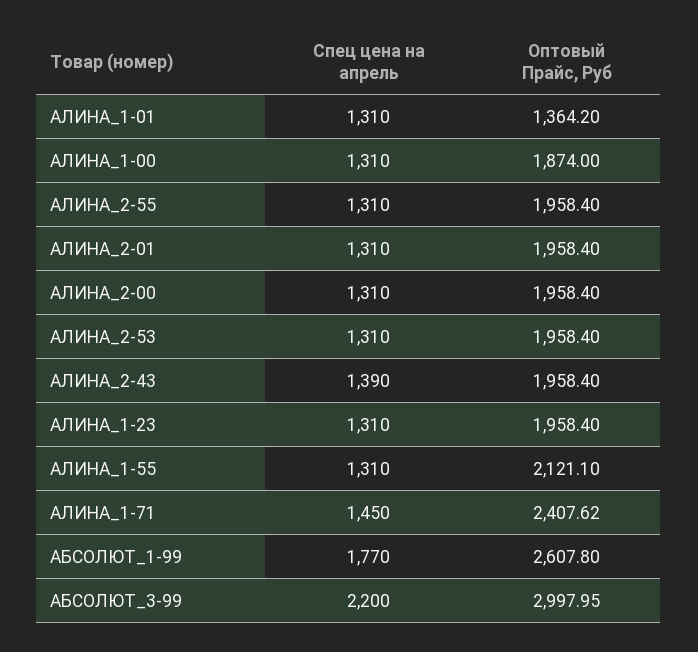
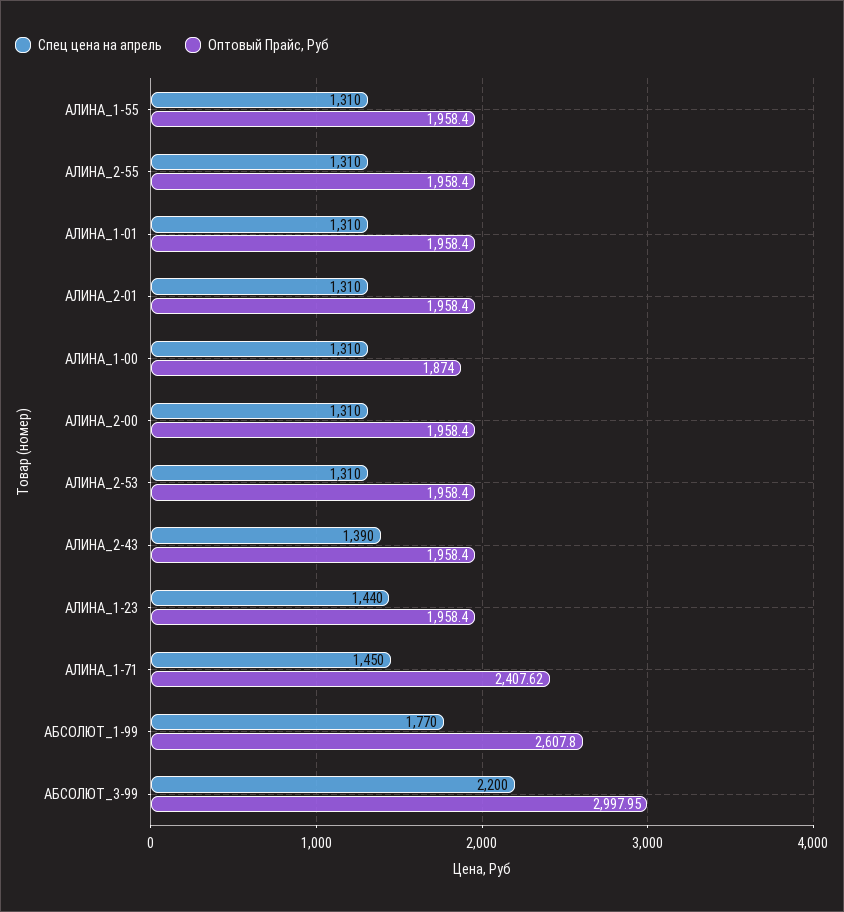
Оптовый Прайс, Руб, АЛИНА_1-01: 1364.2 -> 1958.4
Спец цена на апрель, АЛИНА_1-23: 1310 -> 1440
Оптовый Прайс, Руб, АЛИНА_1-55: 2121.1 -> 1958.4

